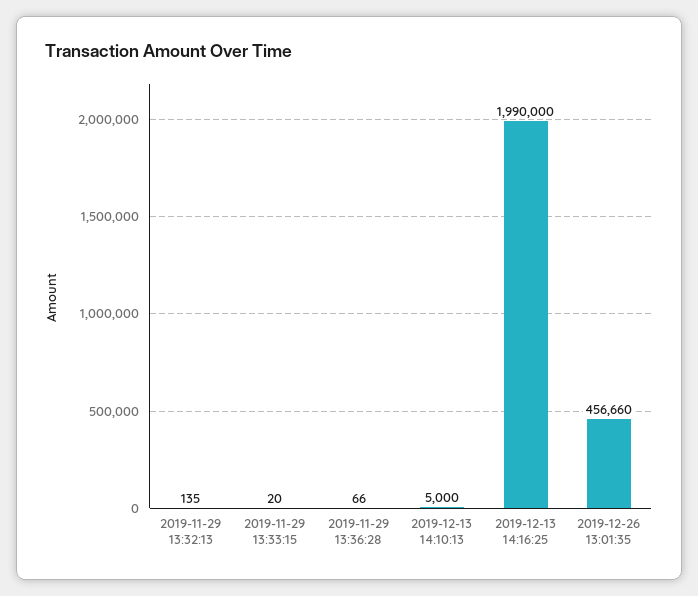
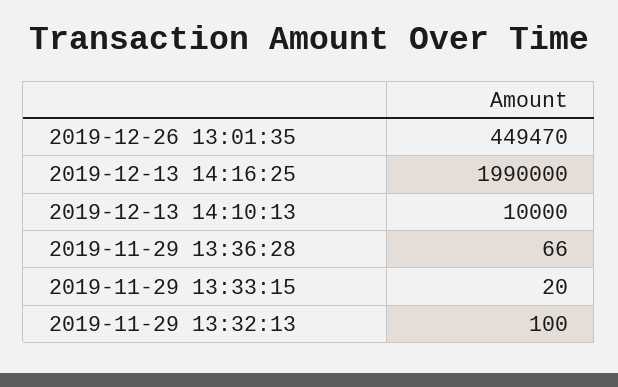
2019-11-29 13:32:13: 135 -> 100
2019-12-13 14:10:13: 5000 -> 10000
2019-12-26 13:01:35: 456660 -> 449470

